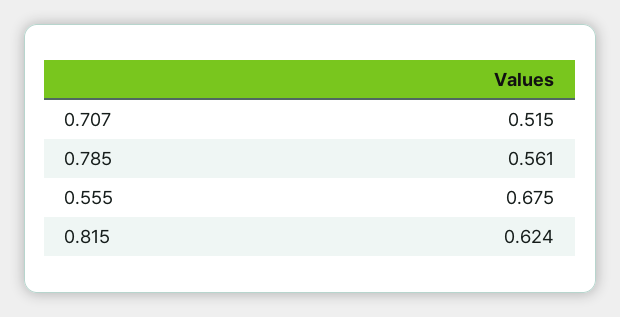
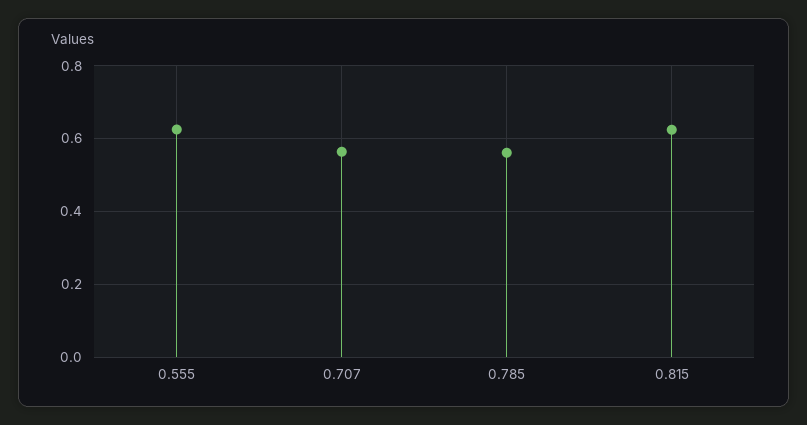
0.707: 0.515 -> 0.56
0.555: 0.675 -> 0.62

